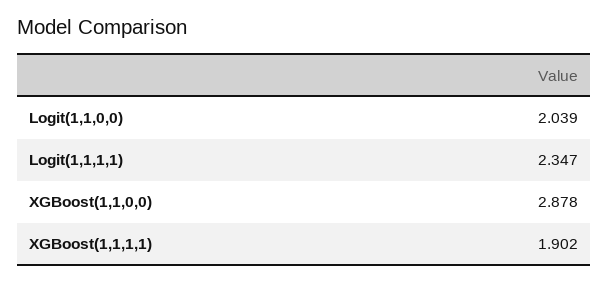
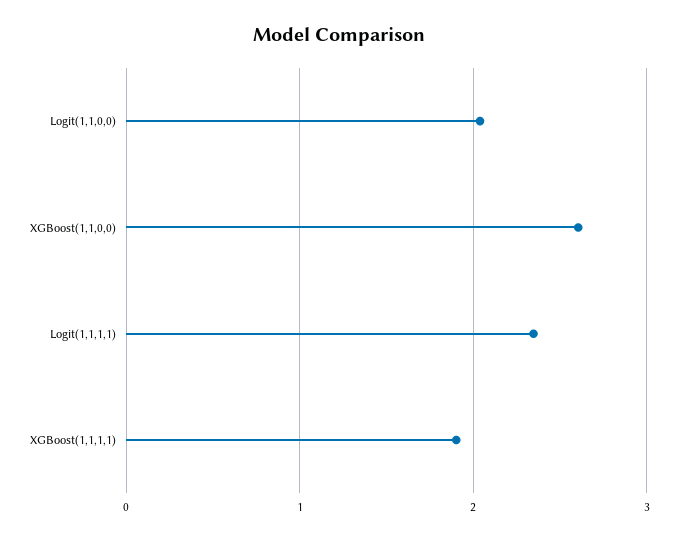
XGBoost(1,1,0,0): 2.878 -> 2.6

